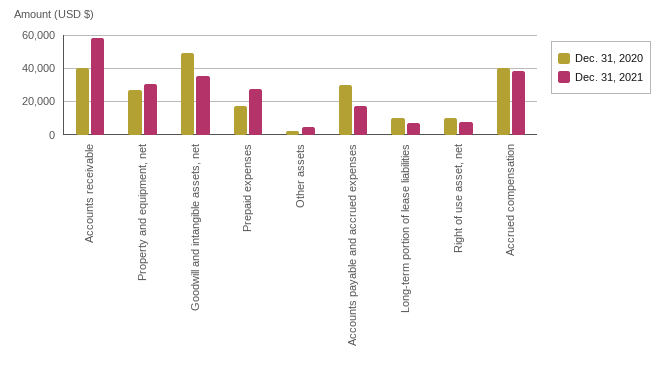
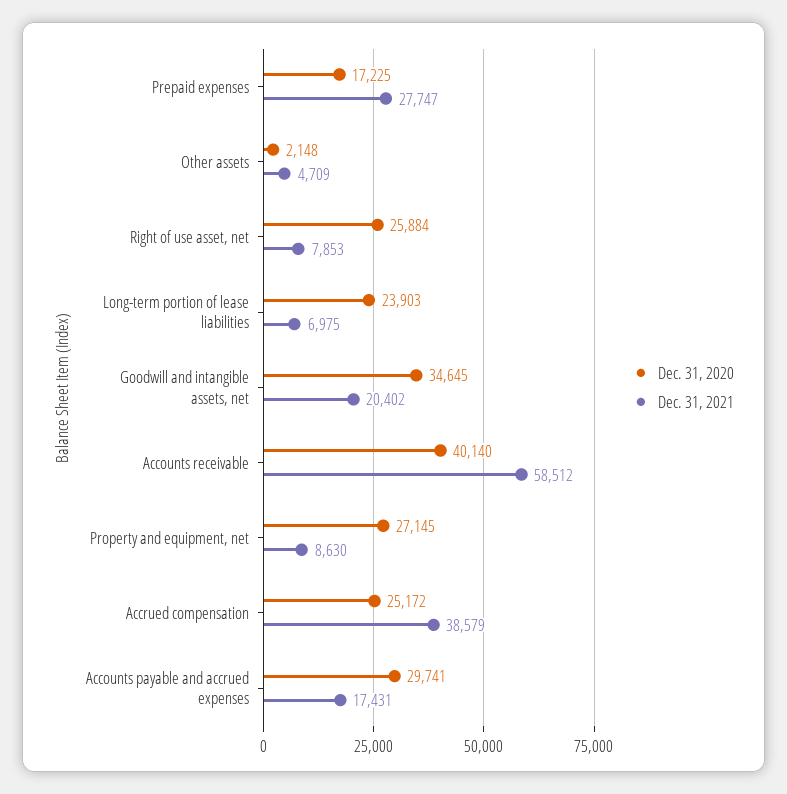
Dec. 31, 2021, Property and equipment, net: 30000 -> 8630
Dec. 31, 2020, Goodwill and intangible assets, net: 50000 -> 34645
Dec. 31, 2021, Goodwill and intangible assets, net: 35000 -> 20402
Dec. 31, 2020, Long-term portion of lease liabilities: 10000 -> 23903
Dec. 31, 2020, Right of use asset, net: 10000 -> 25884
Dec. 31, 2020, Accrued compensation: 40000 -> 25172

